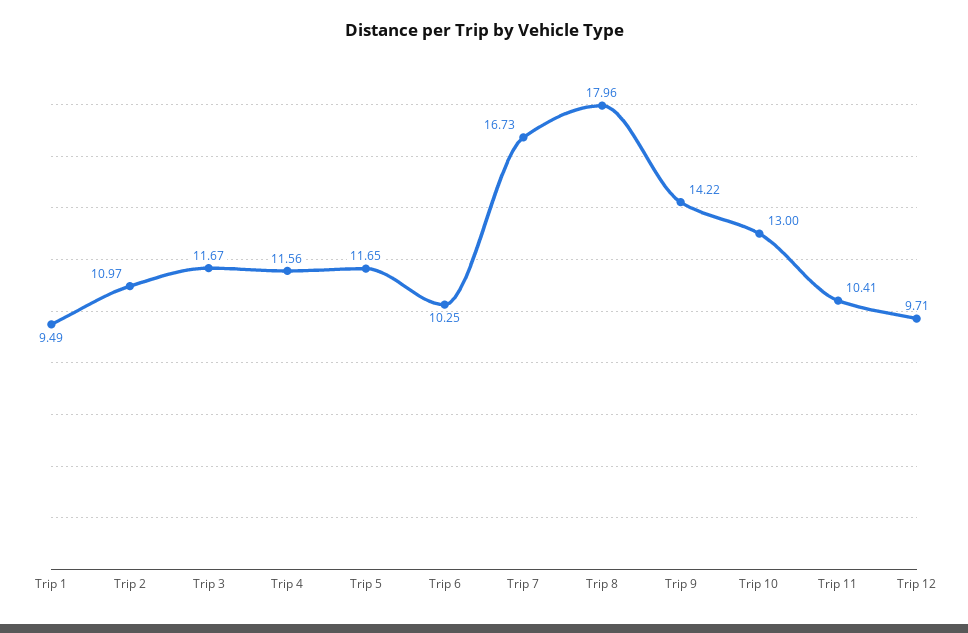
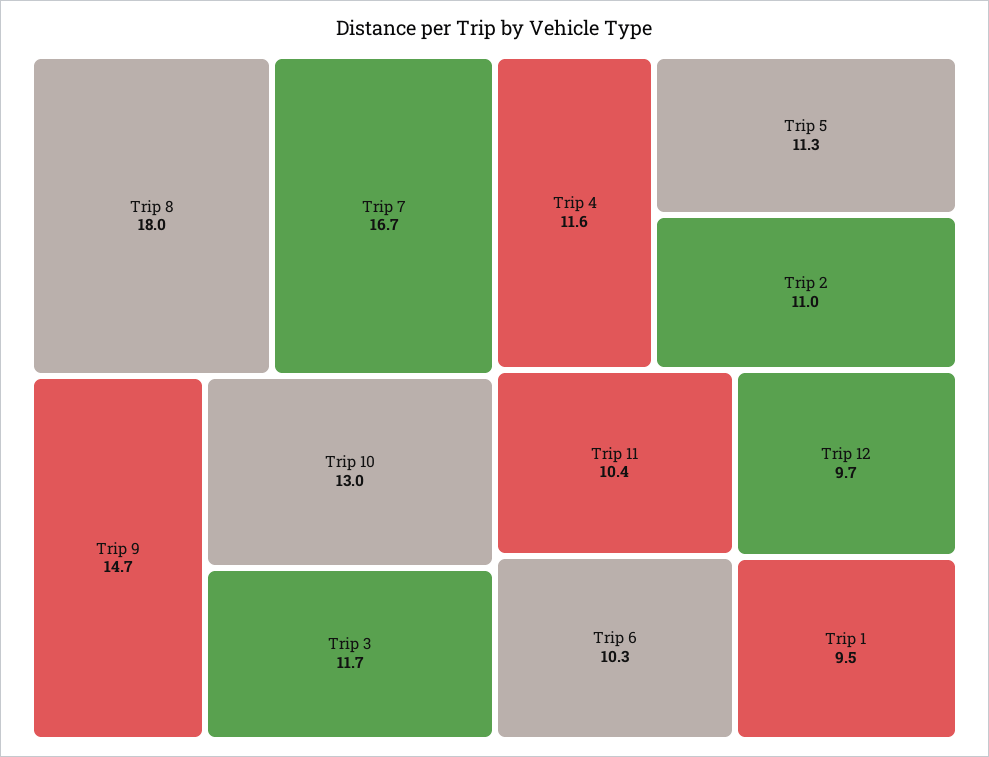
Trip 5: 11.65 -> 11.3
Trip 9: 14.22 -> 14.7

